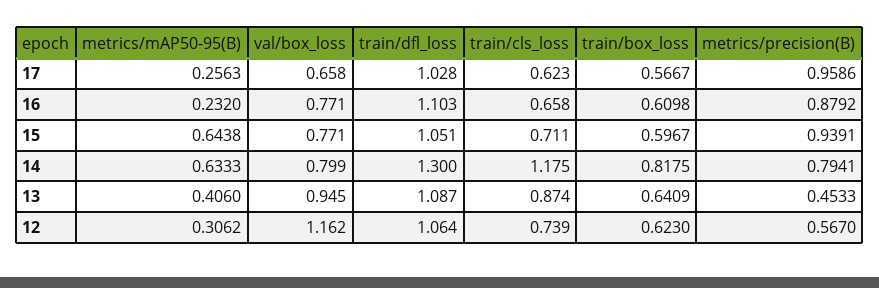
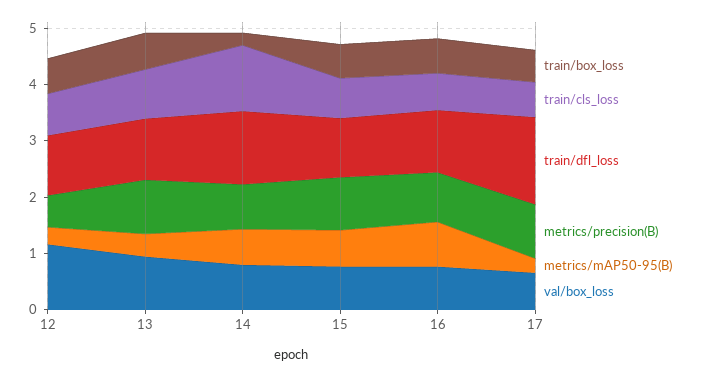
train/dfl_loss, 17: 1.028 -> 1.6
metrics/mAP50-95(B), 16: 0.232 -> 0.8
train/box_loss, 14: 0.8175 -> 0.2
metrics/precision(B), 13: 0.4533 -> 1

